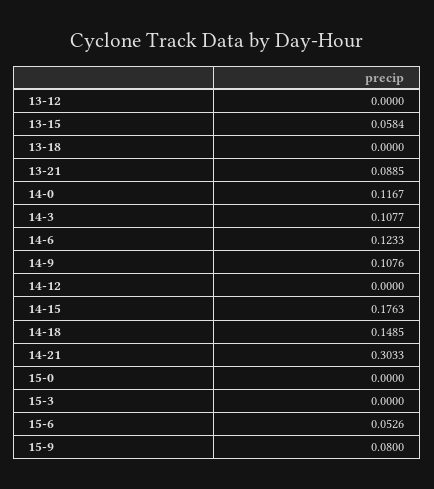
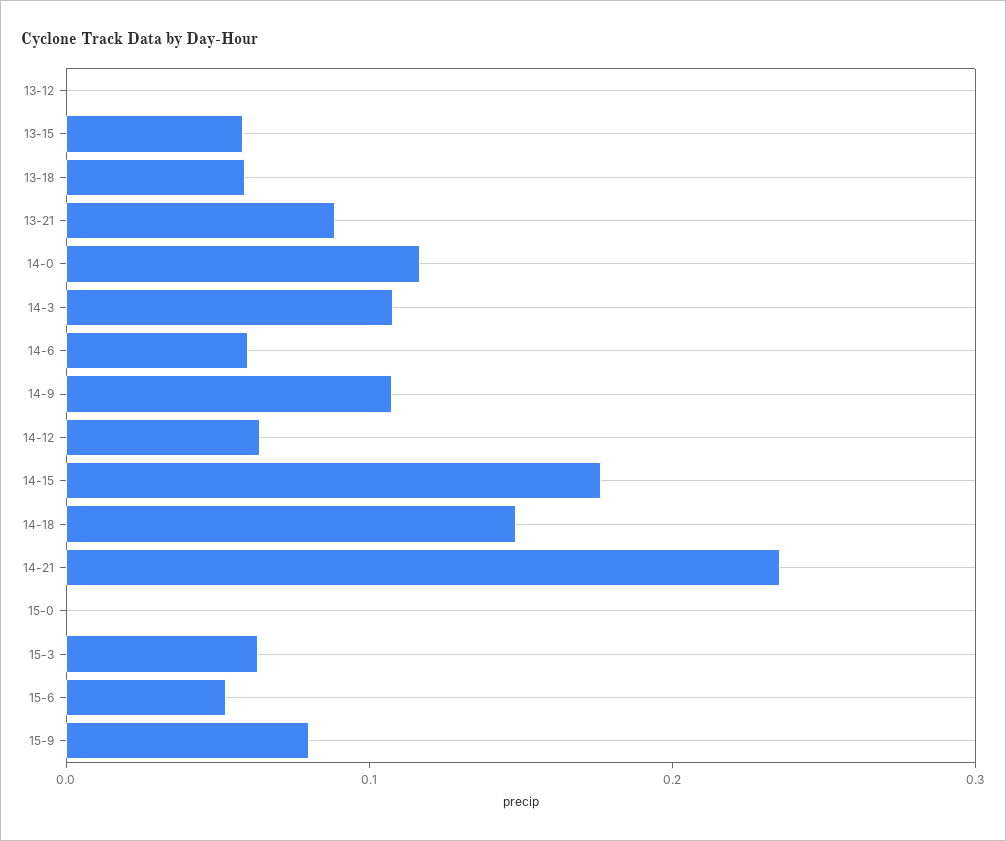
13-18: 0 -> 0.06
14-6: 0.1233 -> 0.06
14-12: 0 -> 0.06
14-21: 0.3033 -> 0.24
15-3: 0 -> 0.06

